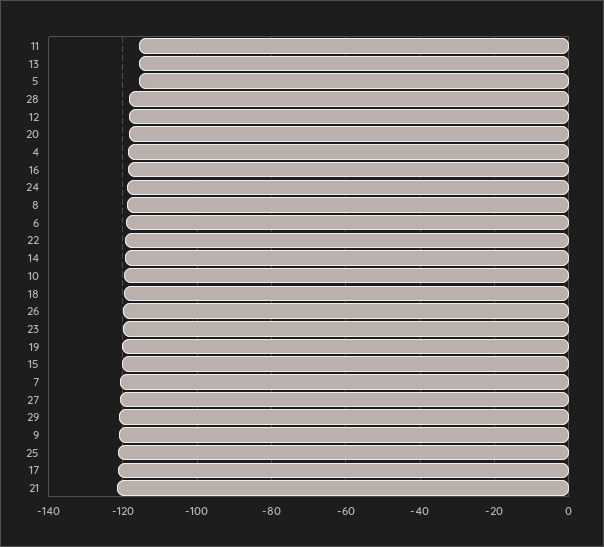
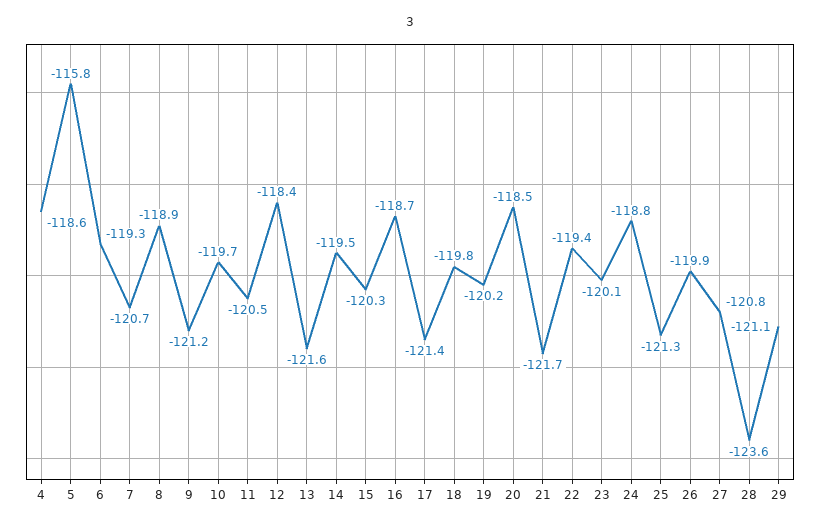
11: -116 -> -120.5
13: -116 -> -121.6
28: -118 -> -123.6

